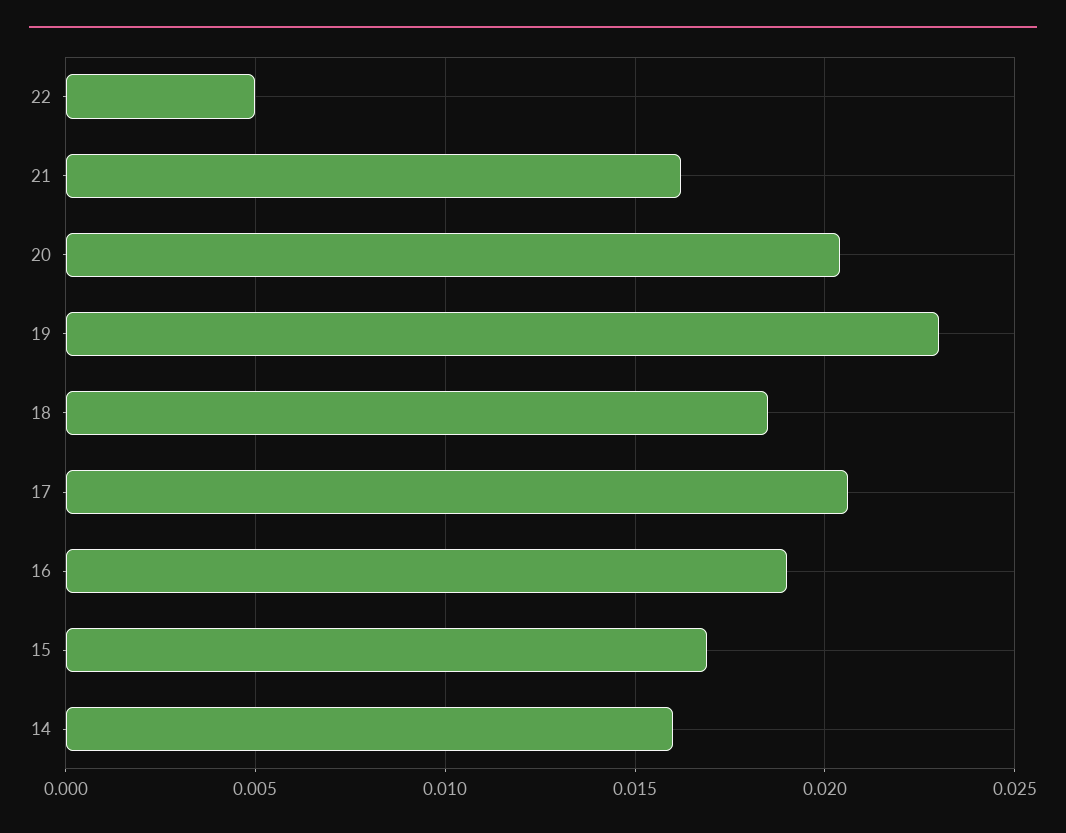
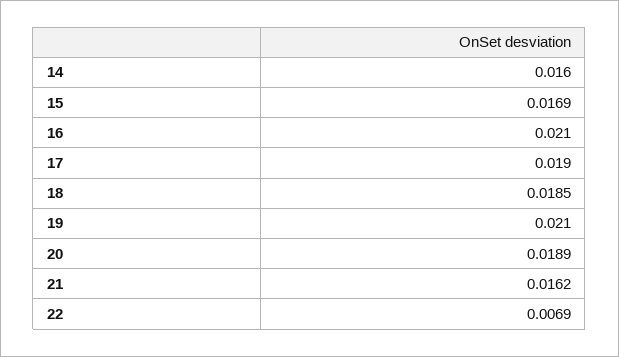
22: 0.005 -> 0.0069
20: 0.0205 -> 0.0189
19: 0.023 -> 0.021
17: 0.0205 -> 0.019
16: 0.019 -> 0.021

